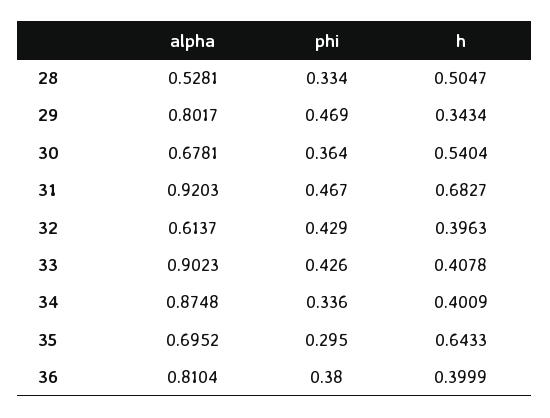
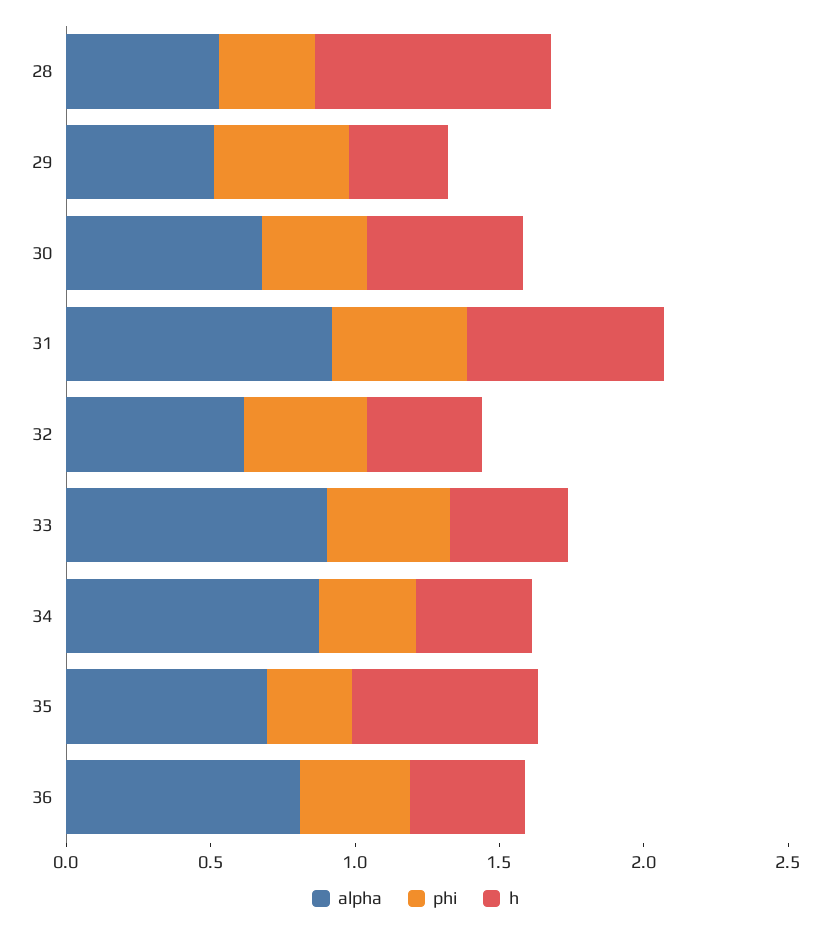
h, 28: 0.5047 -> 0.8
alpha, 29: 0.8017 -> 0.5

